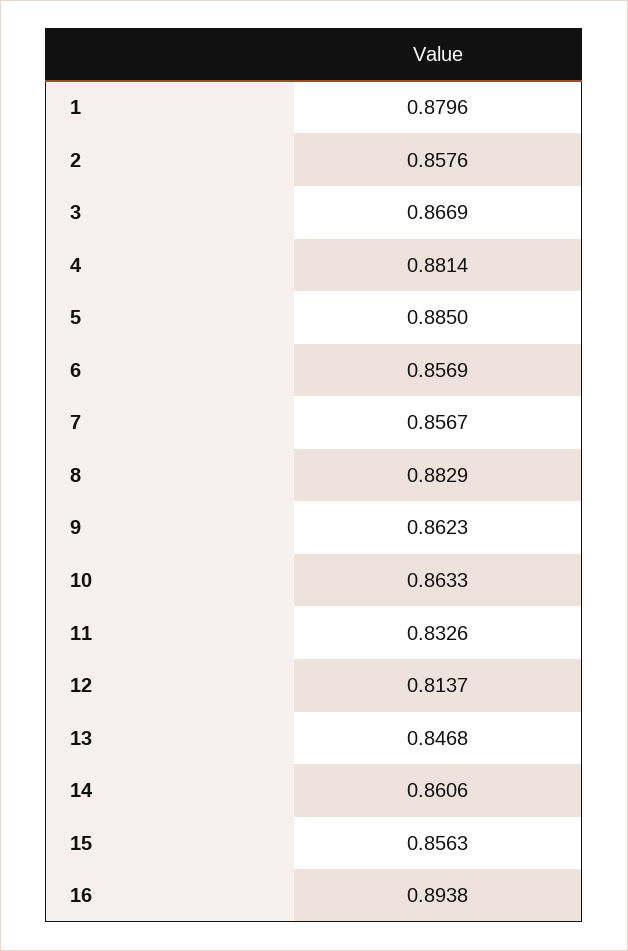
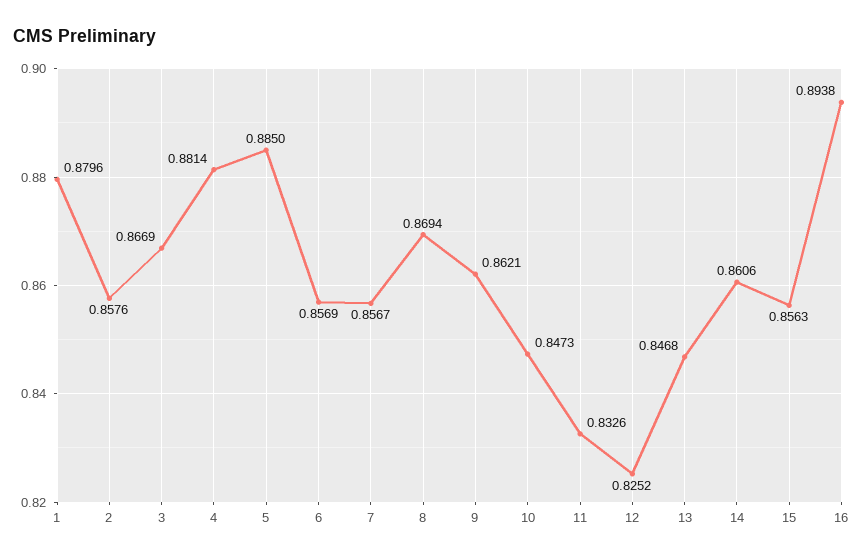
8: 0.8829 -> 0.8694
9: 0.8623 -> 0.8621
10: 0.8633 -> 0.8473
12: 0.8137 -> 0.8252

